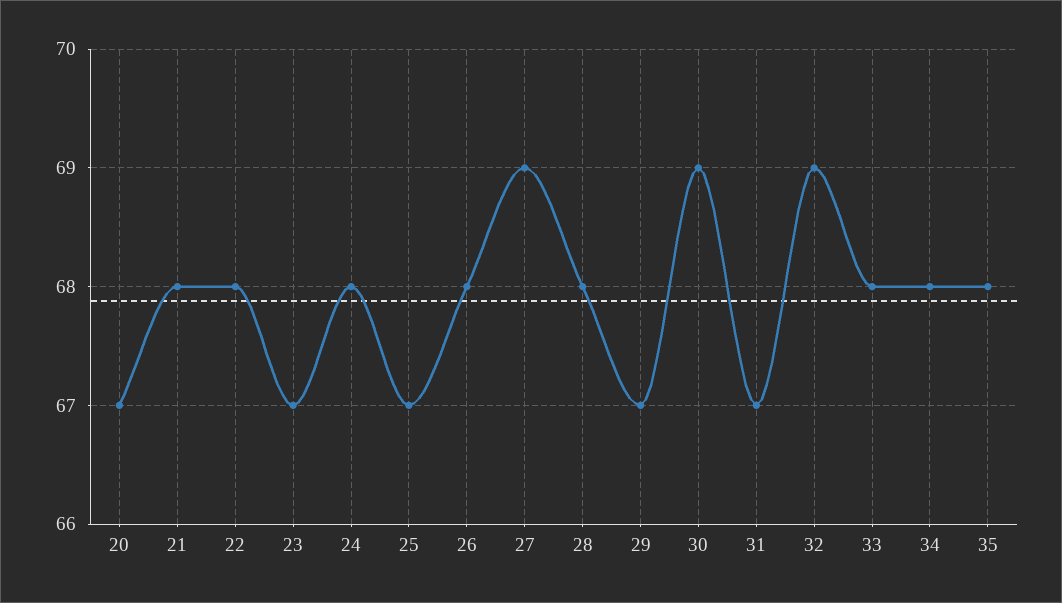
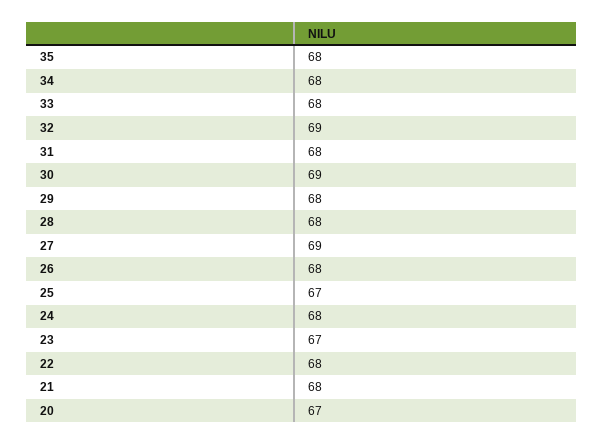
29: 67 -> 68
31: 67 -> 68

